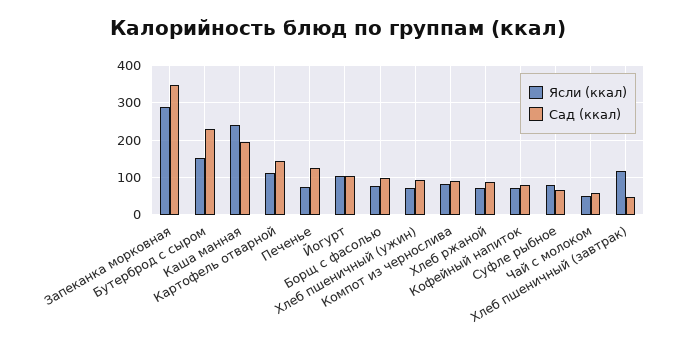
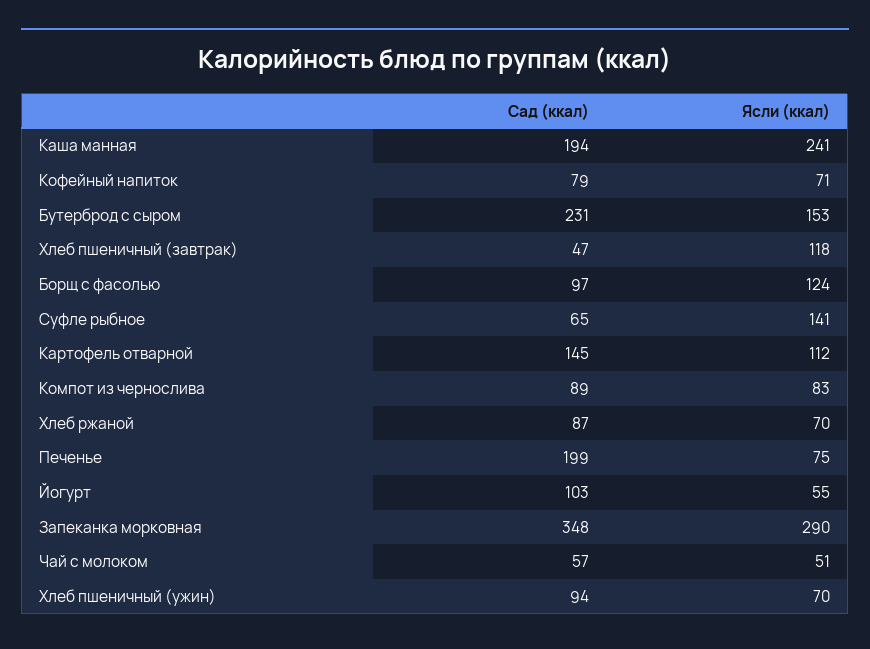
Сад (ккал), Печенье: 120 -> 199
Ясли (ккал), Йогурт: 100 -> 55
Ясли (ккал), Борщ с фасолью: 80 -> 124
Ясли (ккал), Суфле рыбное: 80 -> 141

